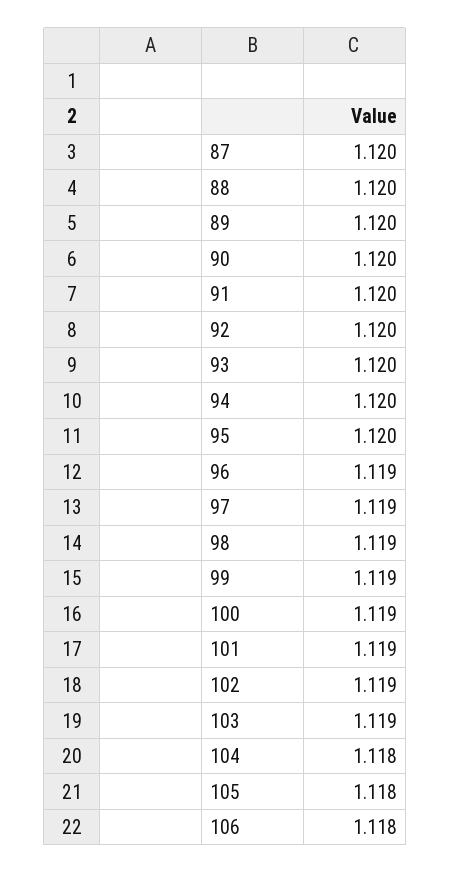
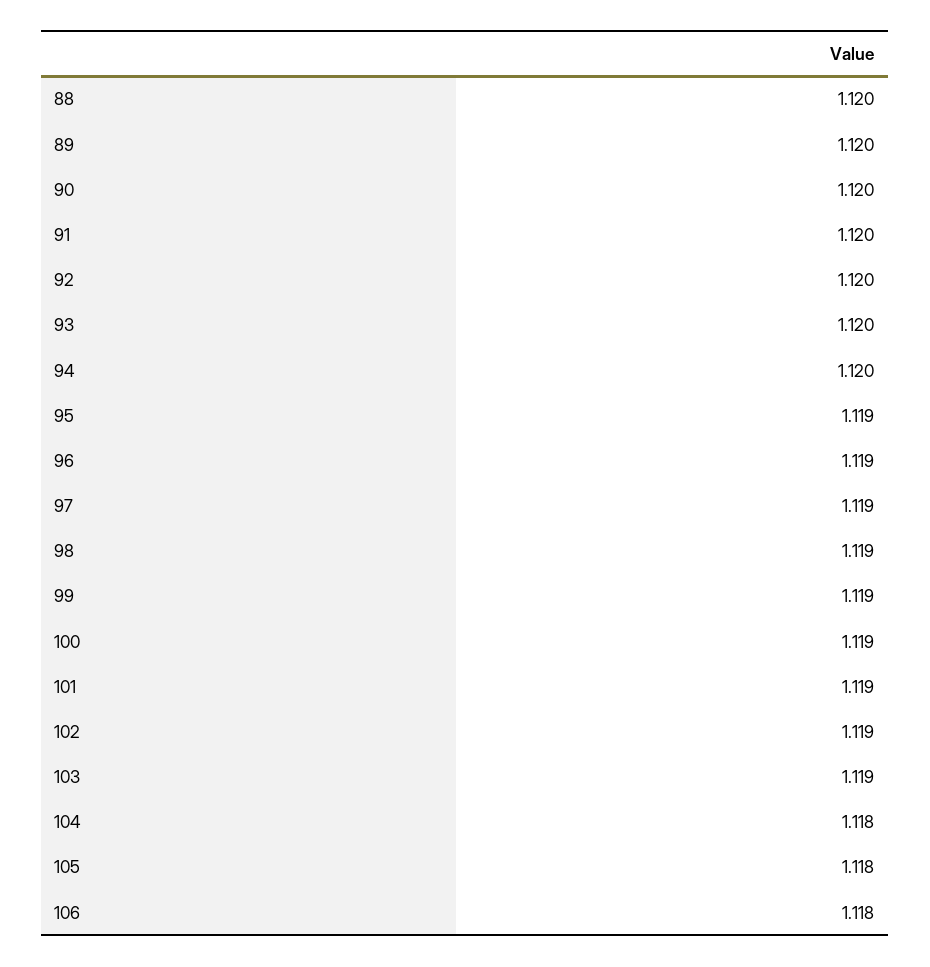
87: 1.12 -> none
95: 1.12 -> 1.119

